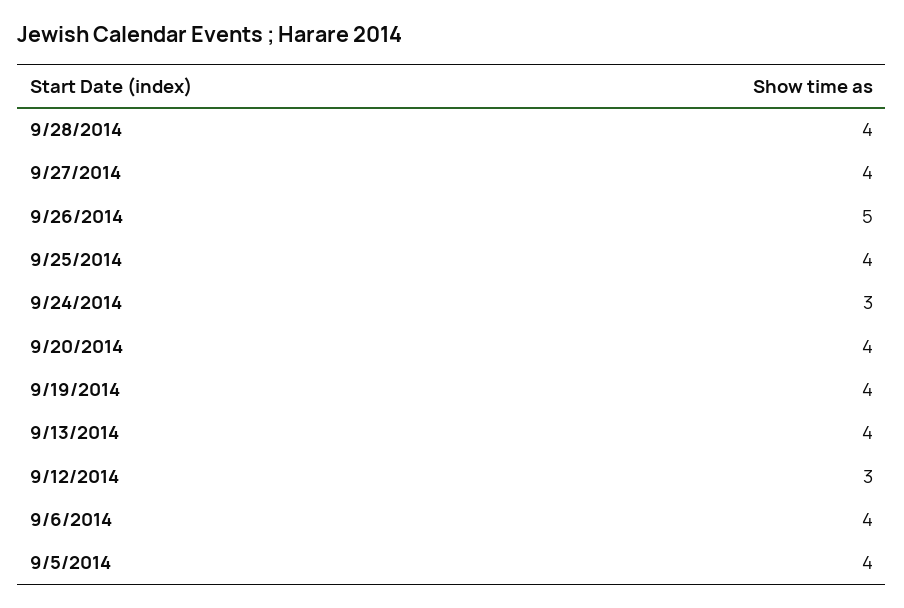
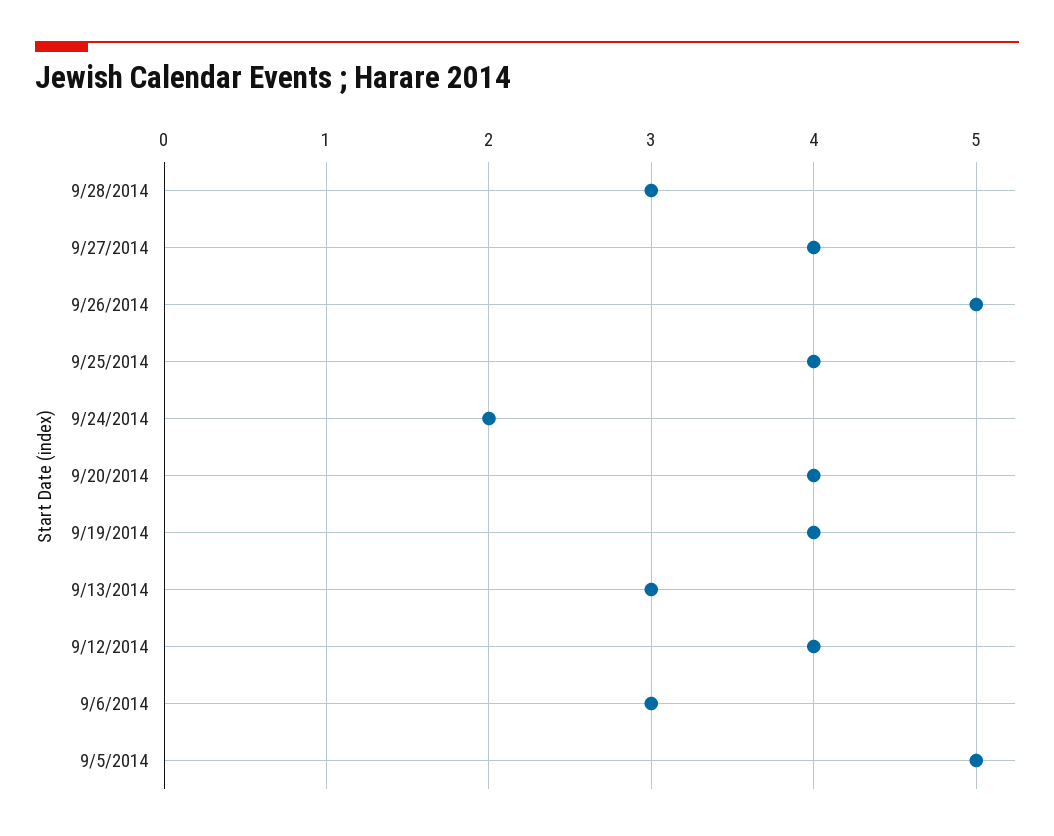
9/28/2014: 4 -> 3
9/24/2014: 3 -> 2
9/13/2014: 4 -> 3
9/12/2014: 3 -> 4
9/6/2014: 4 -> 3
9/5/2014: 4 -> 5

